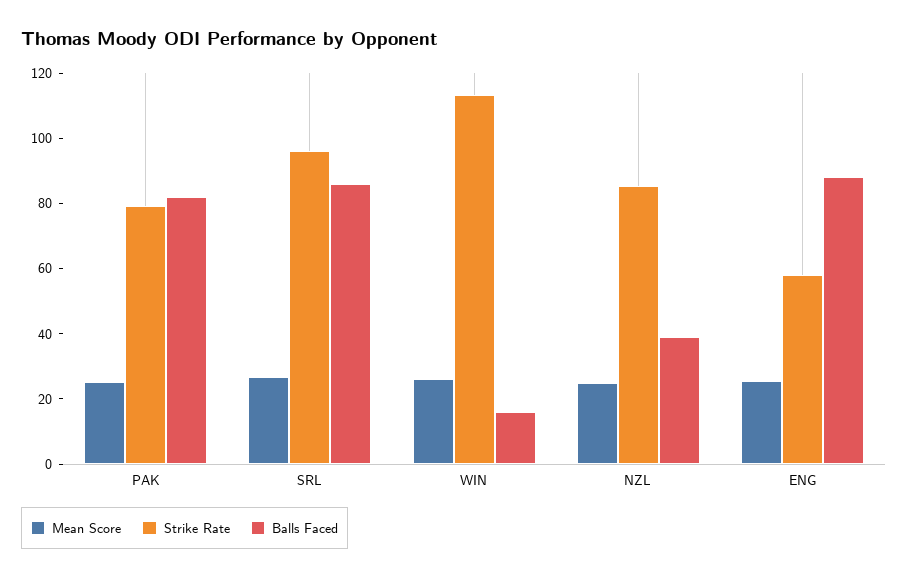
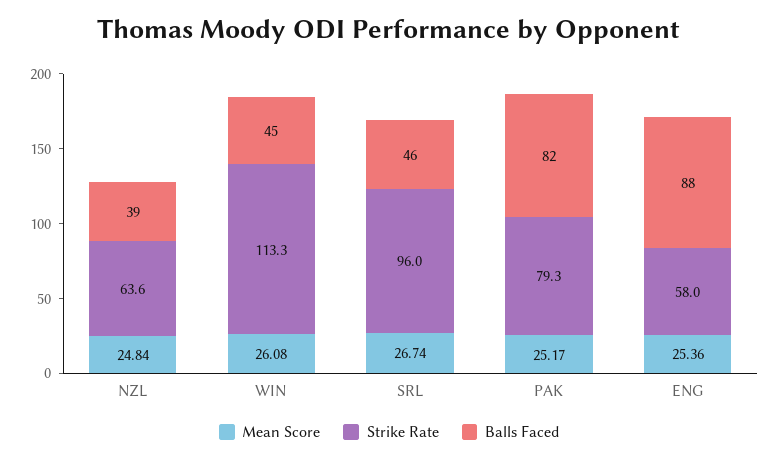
Balls Faced, SRL: 85 -> 46
Balls Faced, WIN: 15 -> 45
Strike Rate, NZL: 85 -> 63.6

